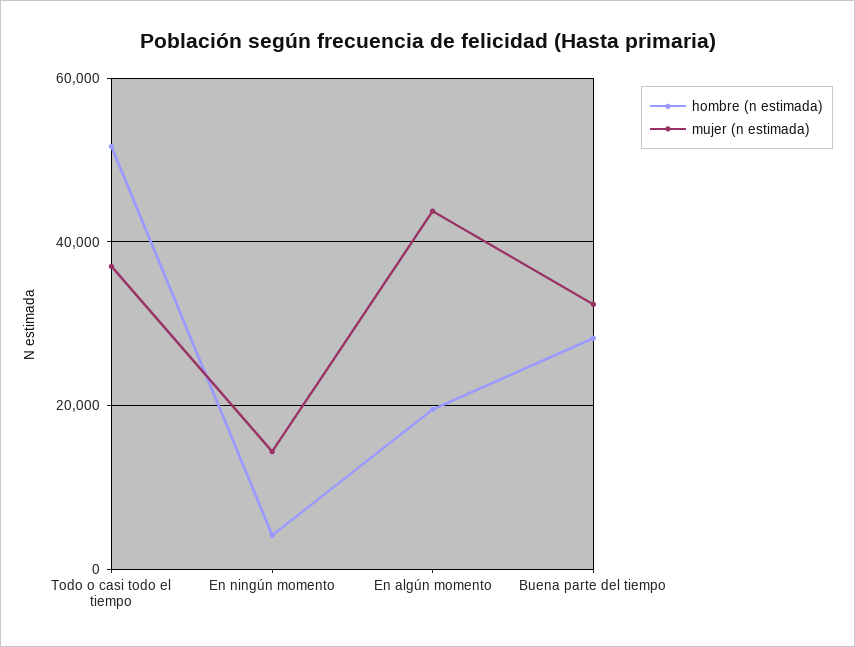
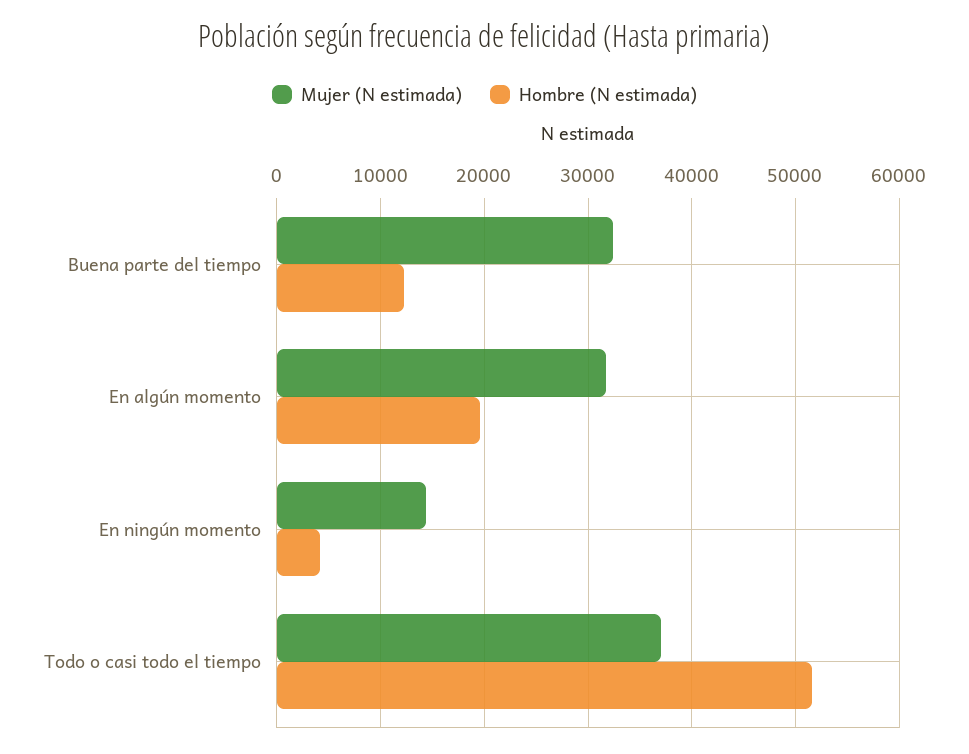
mujer (n estimada), En algún momento: 44000 -> 32000
hombre (n estimada), Buena parte del tiempo: 28000 -> 12000

